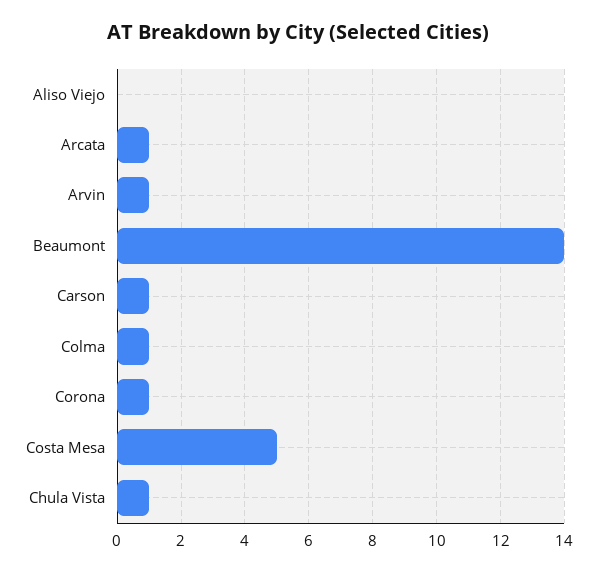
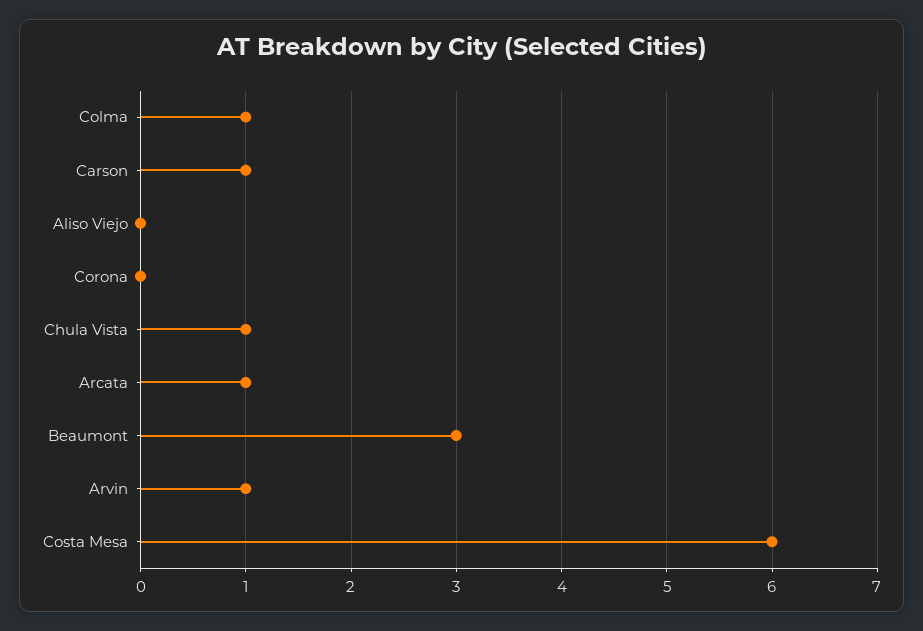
Beaumont: 14 -> 3
Corona: 1 -> 0
Costa Mesa: 5 -> 6

